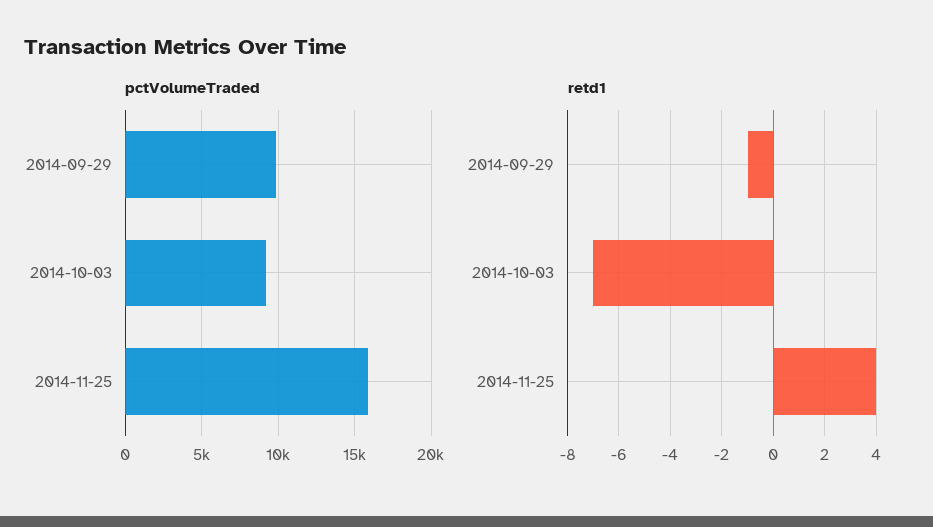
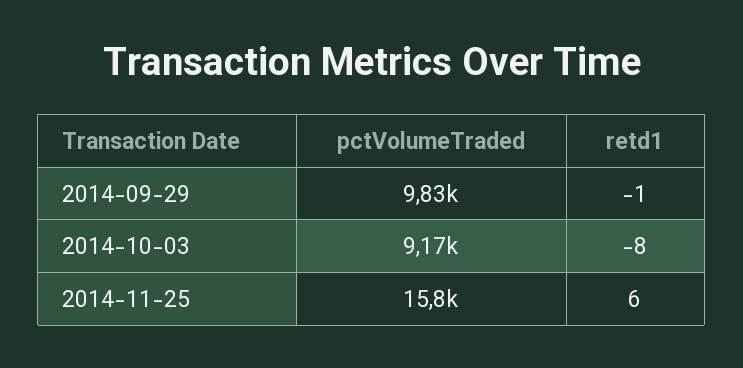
retd1, 2014-10-03: -7 -> -8
retd1, 2014-11-25: 4 -> 6

